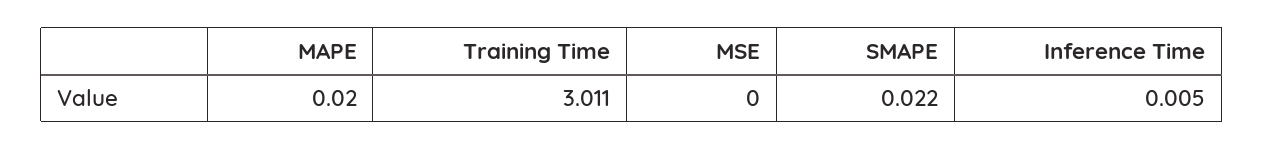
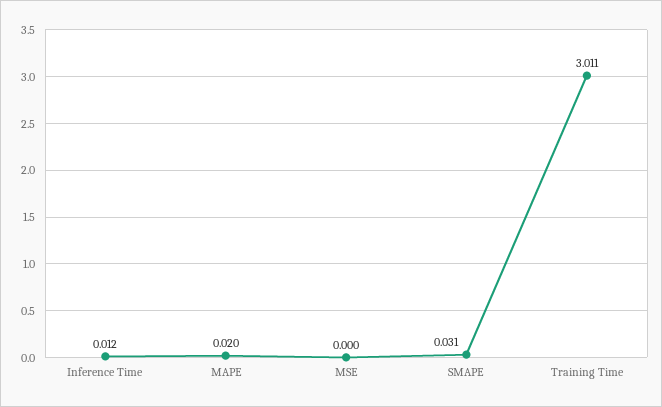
SMAPE: 0.022 -> 0.031
Inference Time: 0.005 -> 0.012

